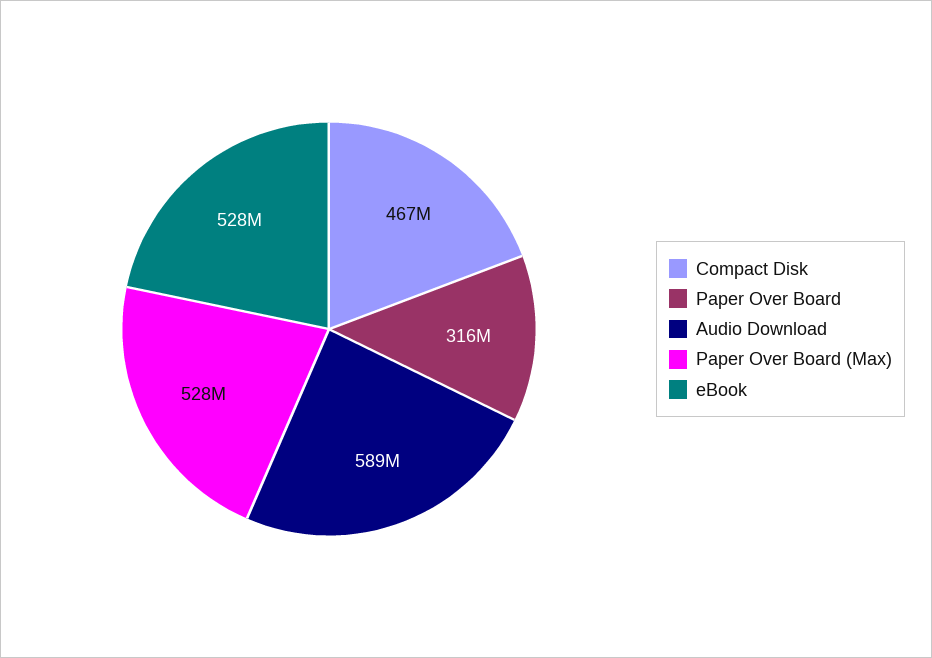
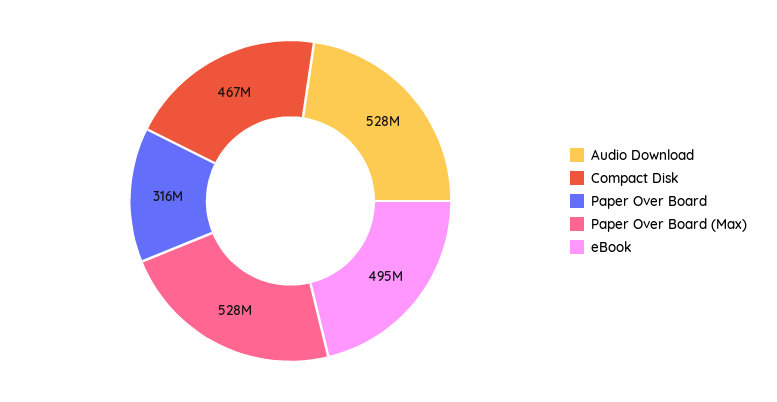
Audio Download: 589000000 -> 528000000
eBook: 528000000 -> 495000000

